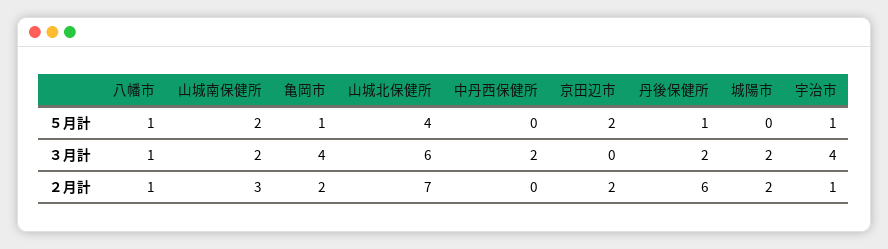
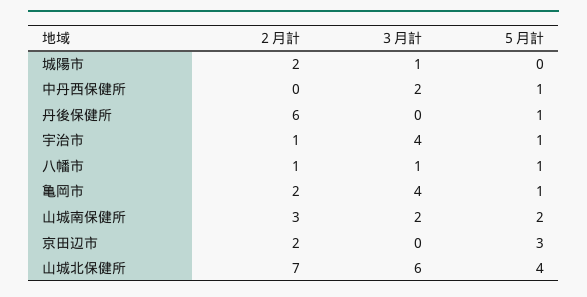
中丹西保健所, ５月計: 0 -> 1
京田辺市, ５月計: 2 -> 3
丹後保健所, ３月計: 2 -> 0
城陽市, ３月計: 2 -> 1

